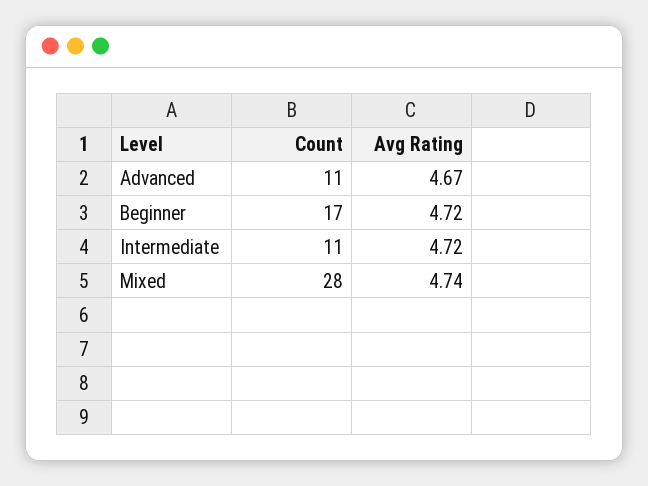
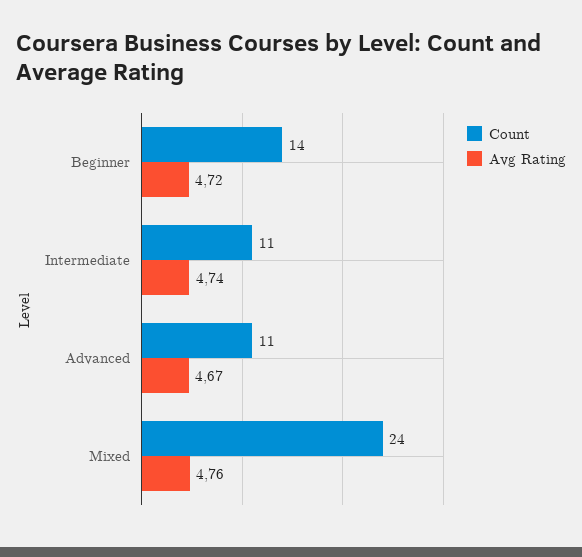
Count, Beginner: 17 -> 14
Avg Rating, Intermediate: 4.72 -> 4.74
Count, Mixed: 28 -> 24
Avg Rating, Mixed: 4.74 -> 4.76

